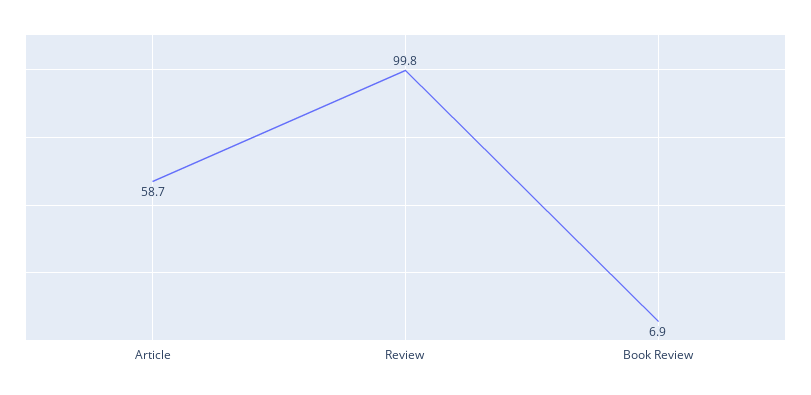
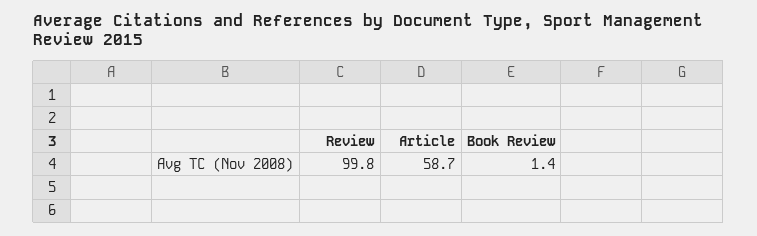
Book Review: 6.9 -> 1.4

